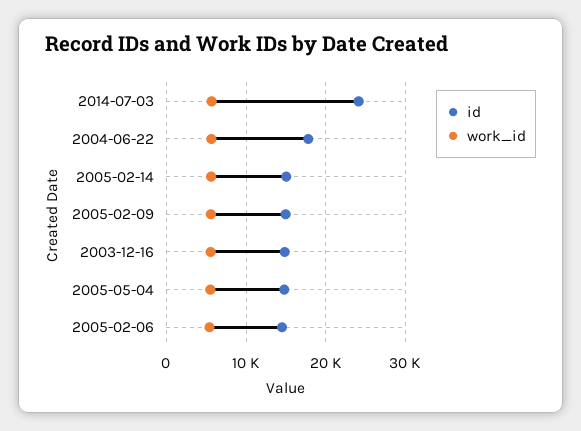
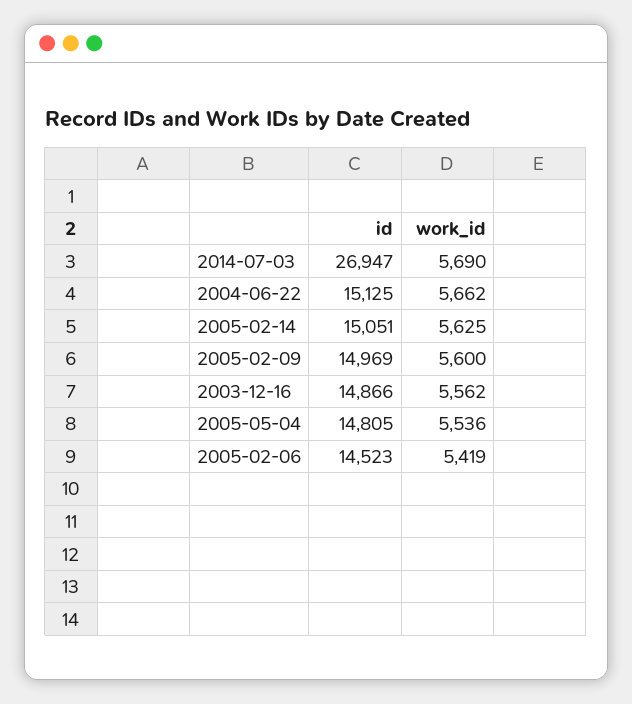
id, 2014-07-03: 24000 -> 26947
id, 2004-06-22: 18000 -> 15125

